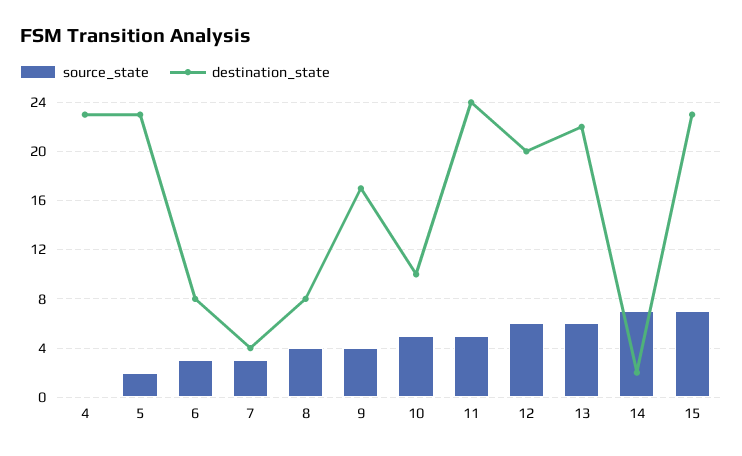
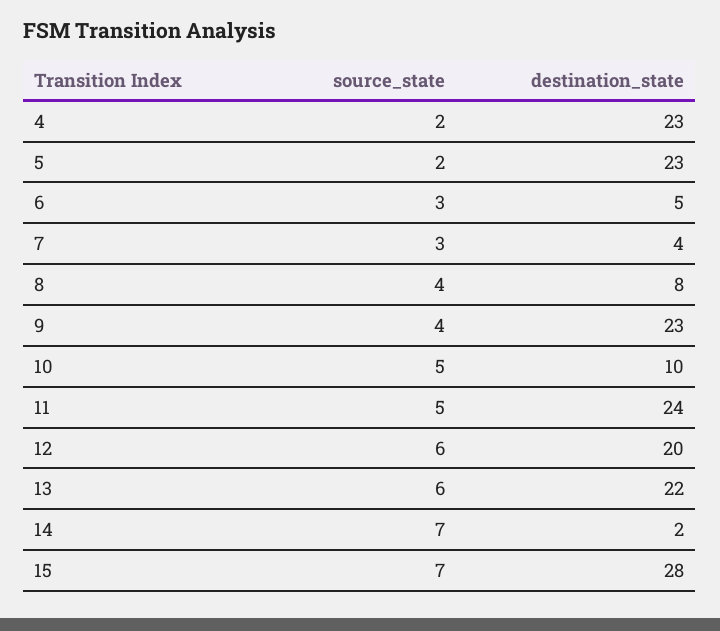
source_state, 4: 0 -> 2
destination_state, 6: 8 -> 5
destination_state, 9: 17 -> 23
destination_state, 15: 23 -> 28

